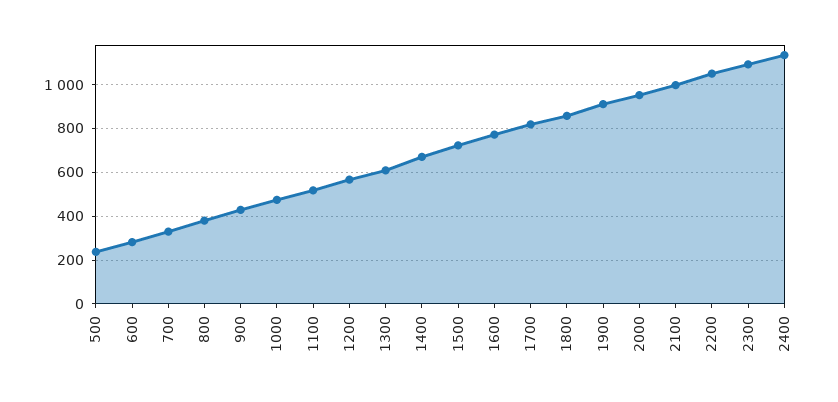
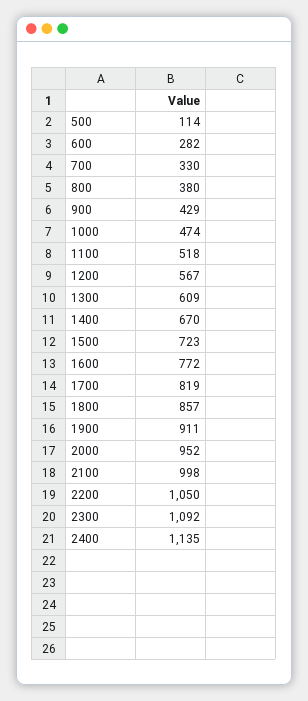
500: 250 -> 114

